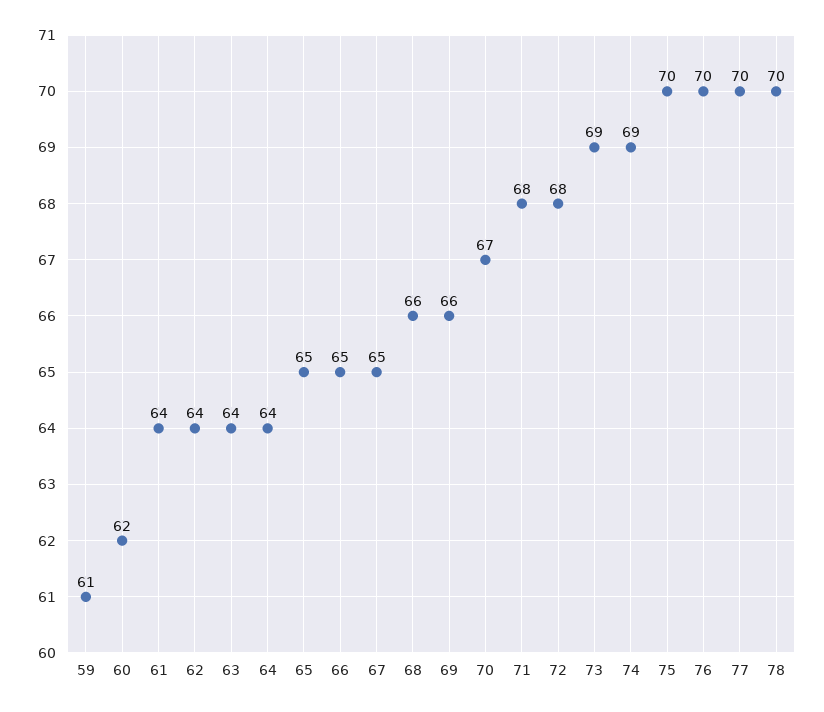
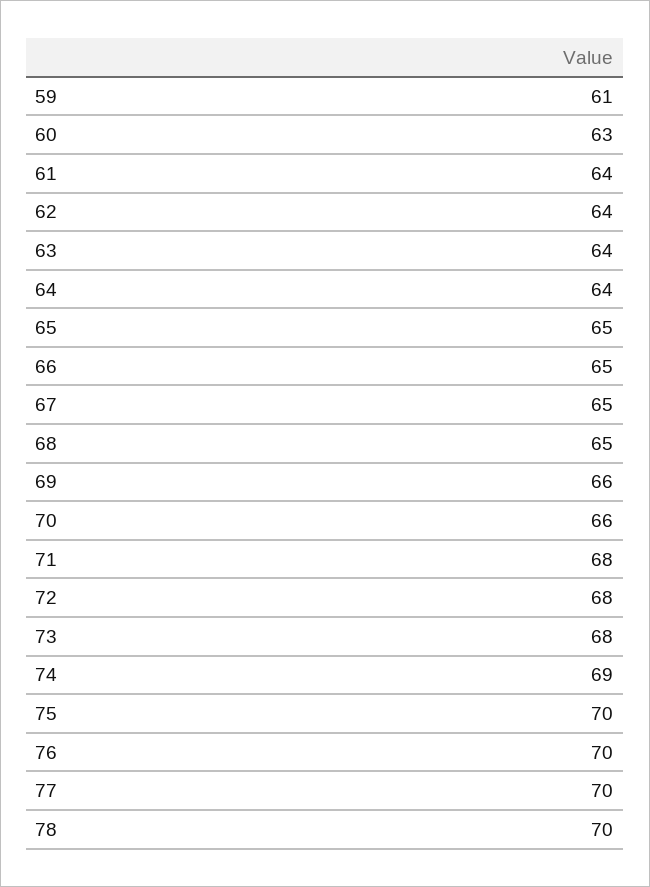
60: 62 -> 63
68: 66 -> 65
70: 67 -> 66
73: 69 -> 68

